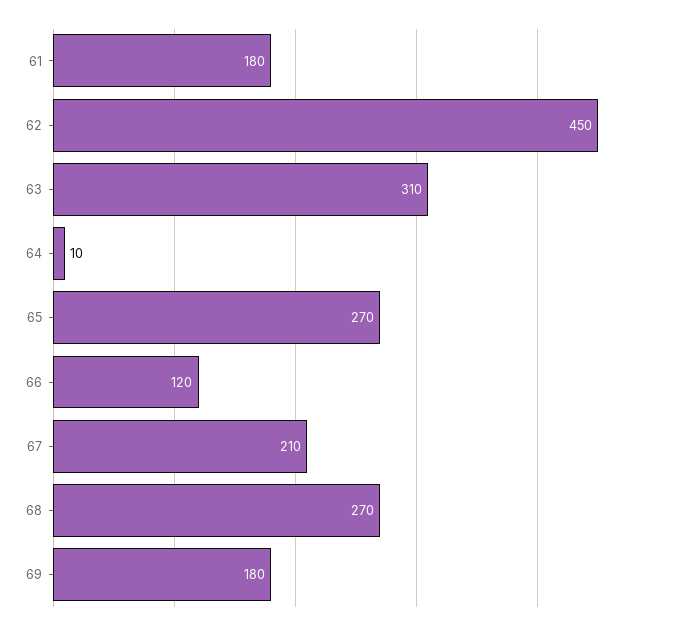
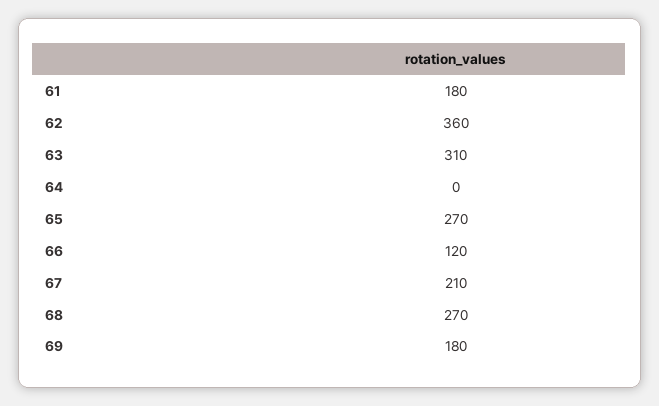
62: 450 -> 360
64: 10 -> 0

